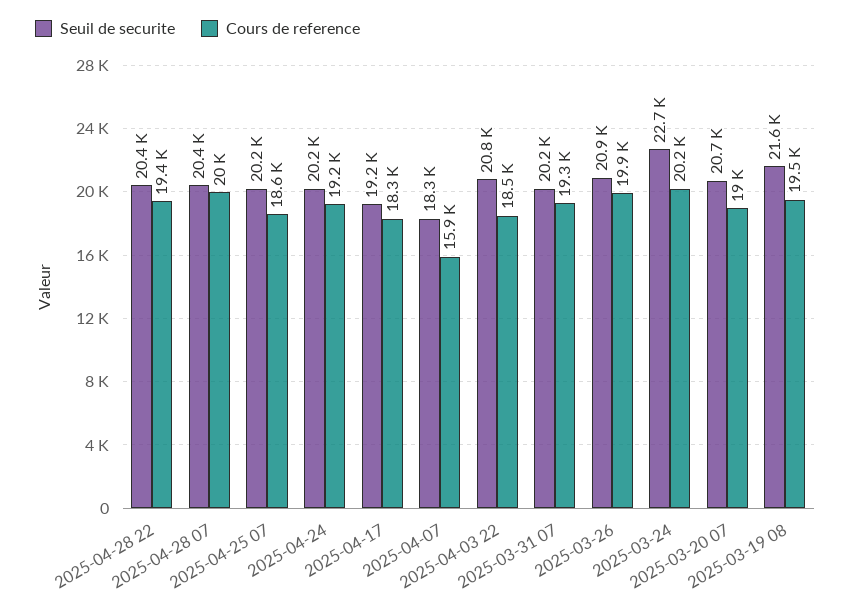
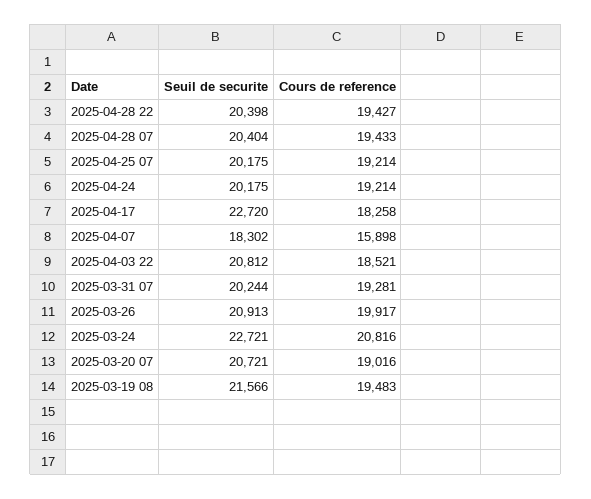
Cours de reference, 2025-04-28 07: 20000 -> 19433
Cours de reference, 2025-04-25 07: 18600 -> 19214
Seuil de securite, 2025-04-17: 19200 -> 22720
Cours de reference, 2025-03-24: 20200 -> 20816

